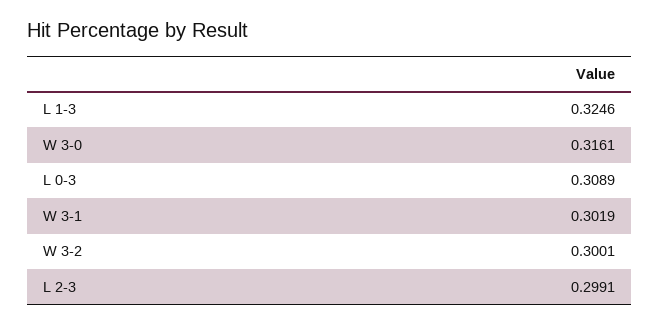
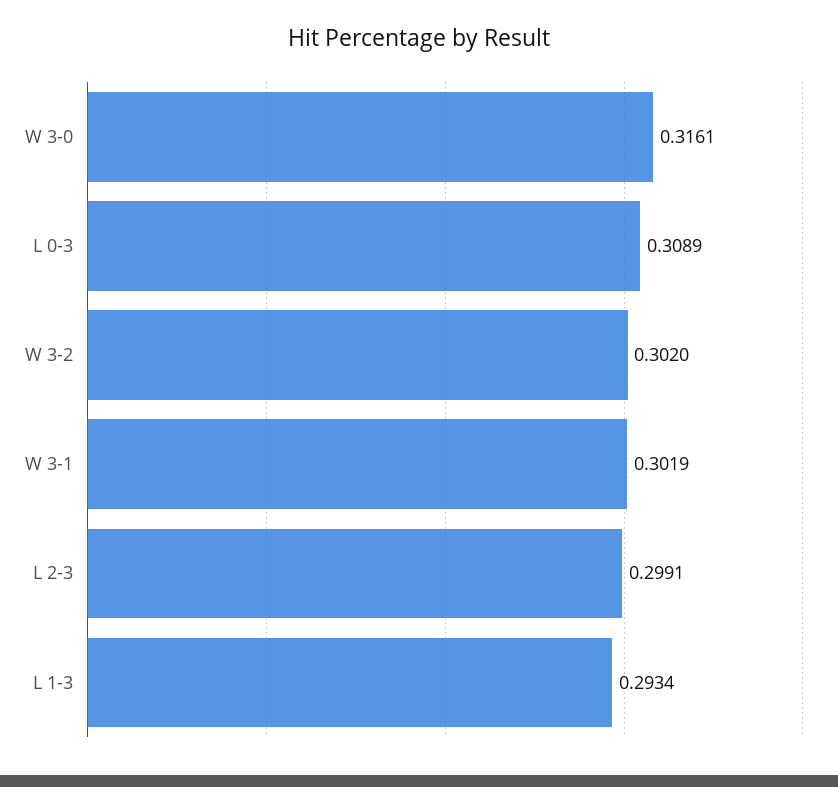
L 1-3: 0.3246 -> 0.2934
W 3-2: 0.3001 -> 0.302

